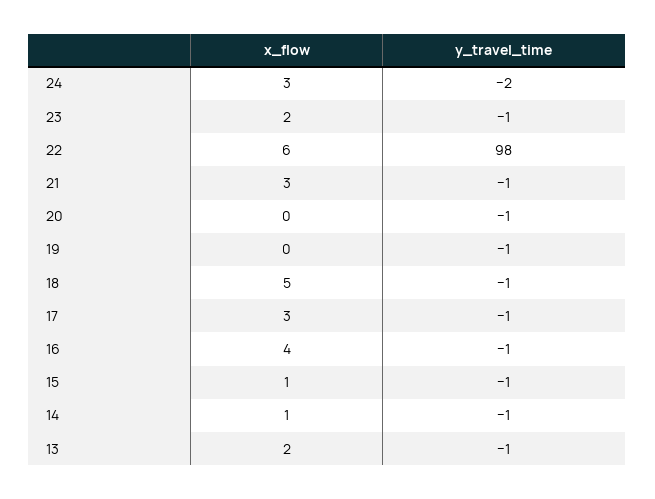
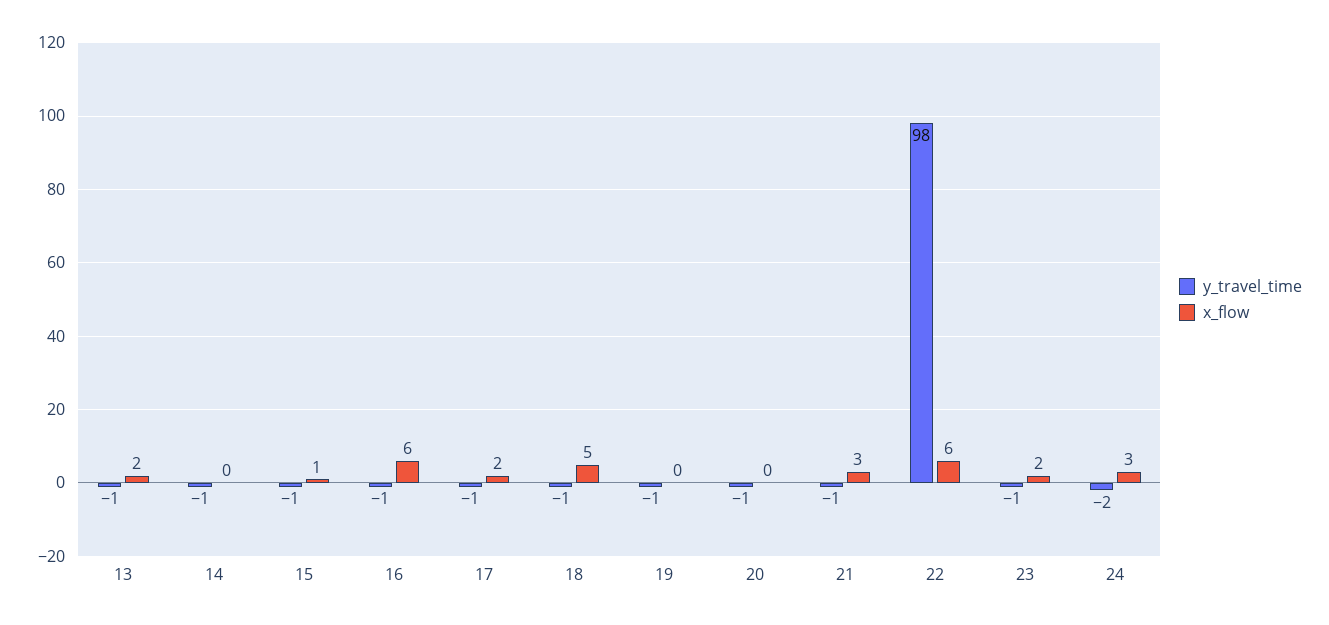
x_flow, 17: 3 -> 2
x_flow, 16: 4 -> 6
x_flow, 14: 1 -> 0

